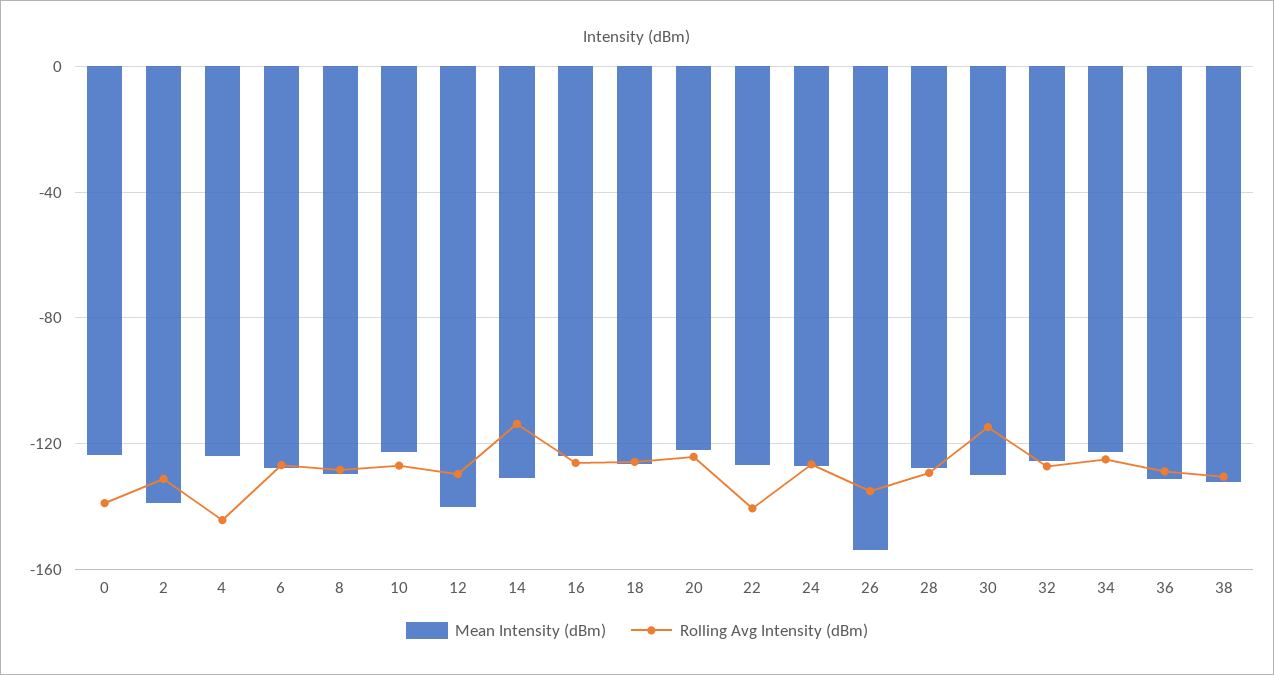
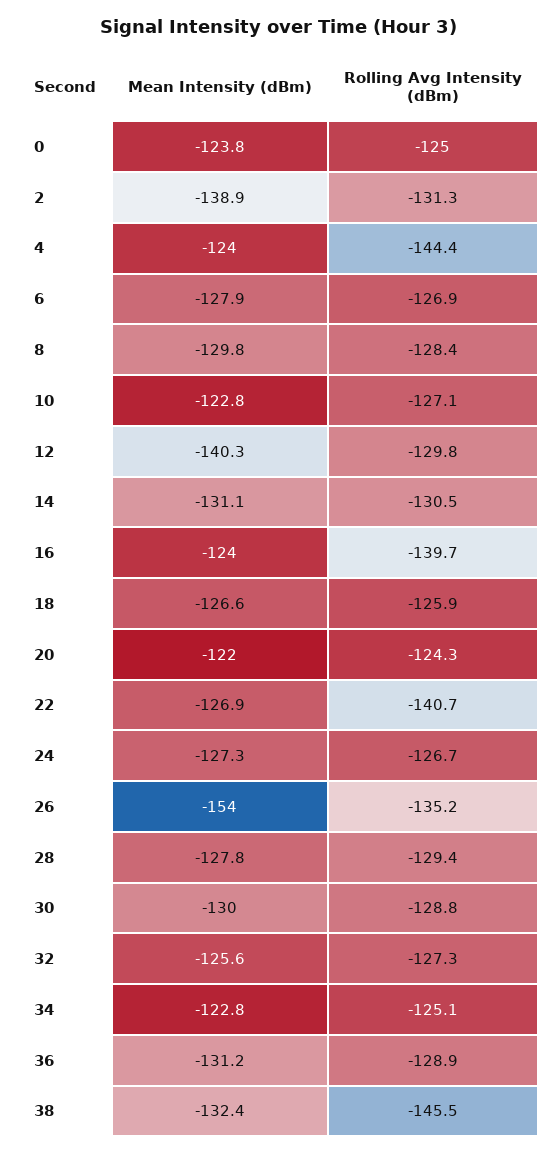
Rolling Avg Intensity (dBm), 0: -140 -> -125
Rolling Avg Intensity (dBm), 14: -115 -> -130.5
Rolling Avg Intensity (dBm), 16: -125 -> -139.7
Rolling Avg Intensity (dBm), 30: -115 -> -128.8
Rolling Avg Intensity (dBm), 38: -130 -> -145.5

